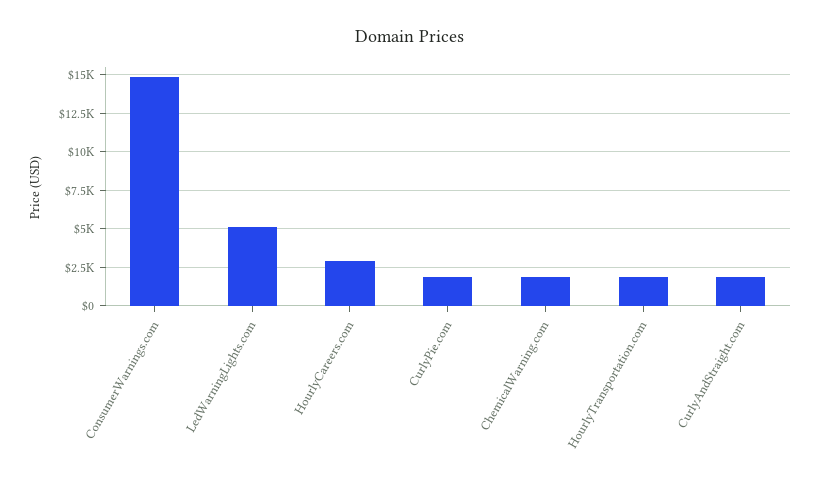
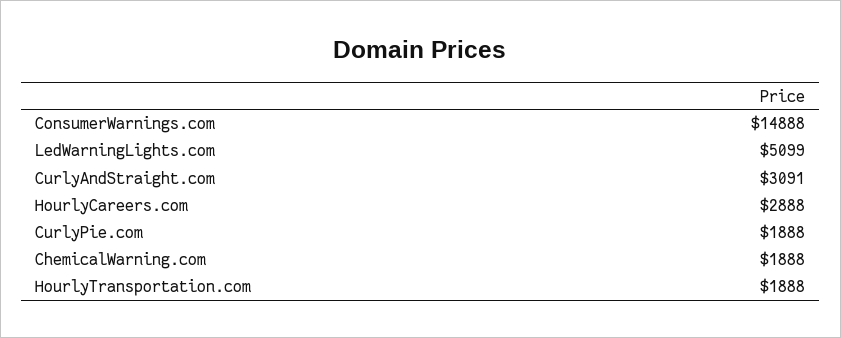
CurlyAndStraight.com: 2000 -> 3091

